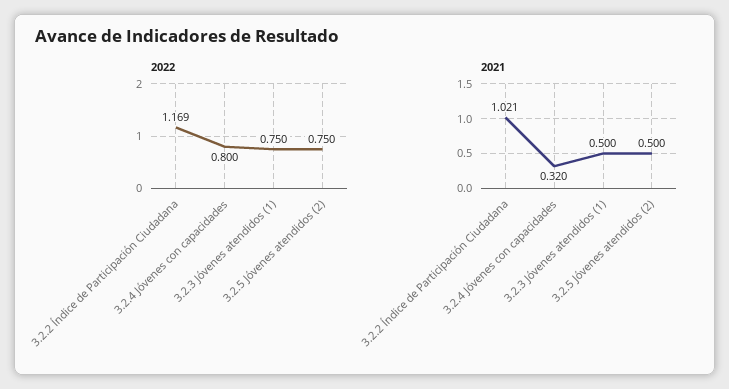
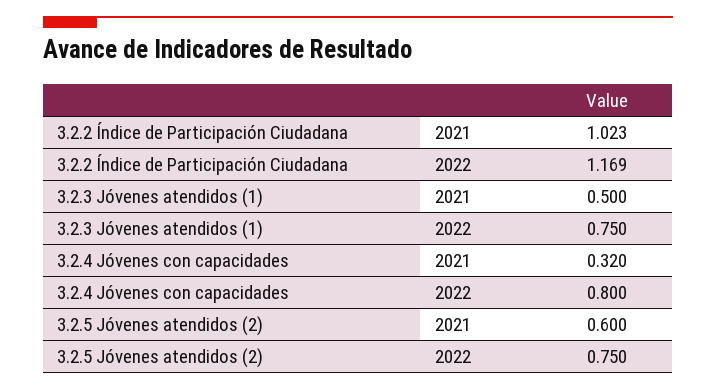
2021, 3.2.2 Índice de Participación Ciudadana: 1.021 -> 1.023
2021, 3.2.5 Jóvenes atendidos (2): 0.5 -> 0.6

